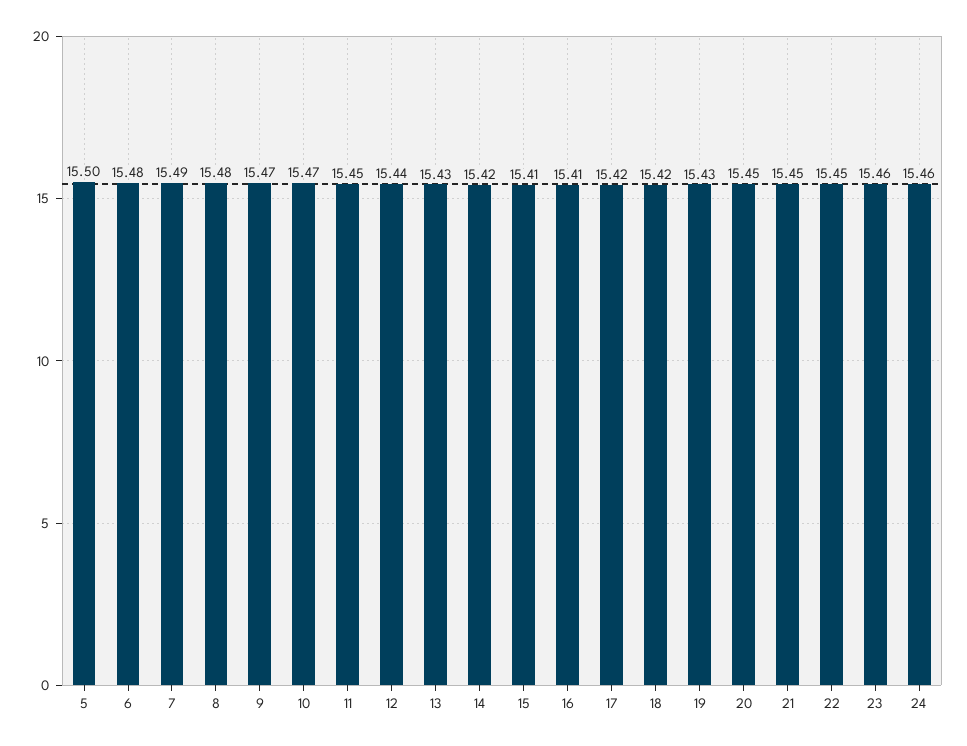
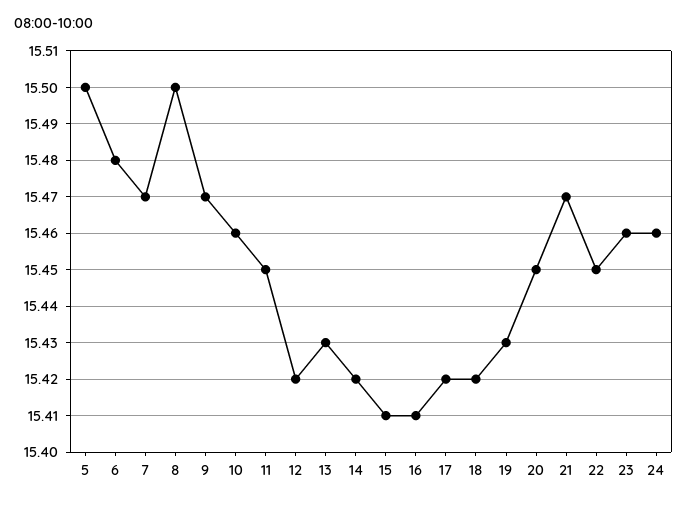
7: 15.49 -> 15.47
8: 15.48 -> 15.5
10: 15.47 -> 15.46
12: 15.44 -> 15.42
21: 15.45 -> 15.47

